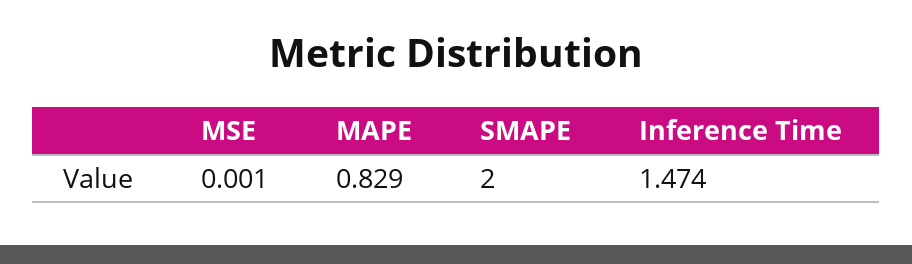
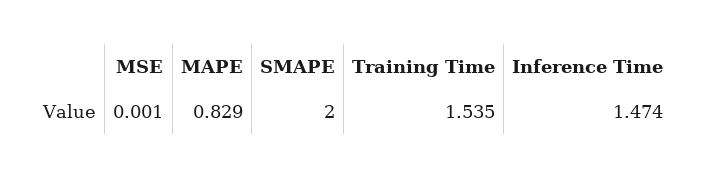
Training Time: none -> 1.535

